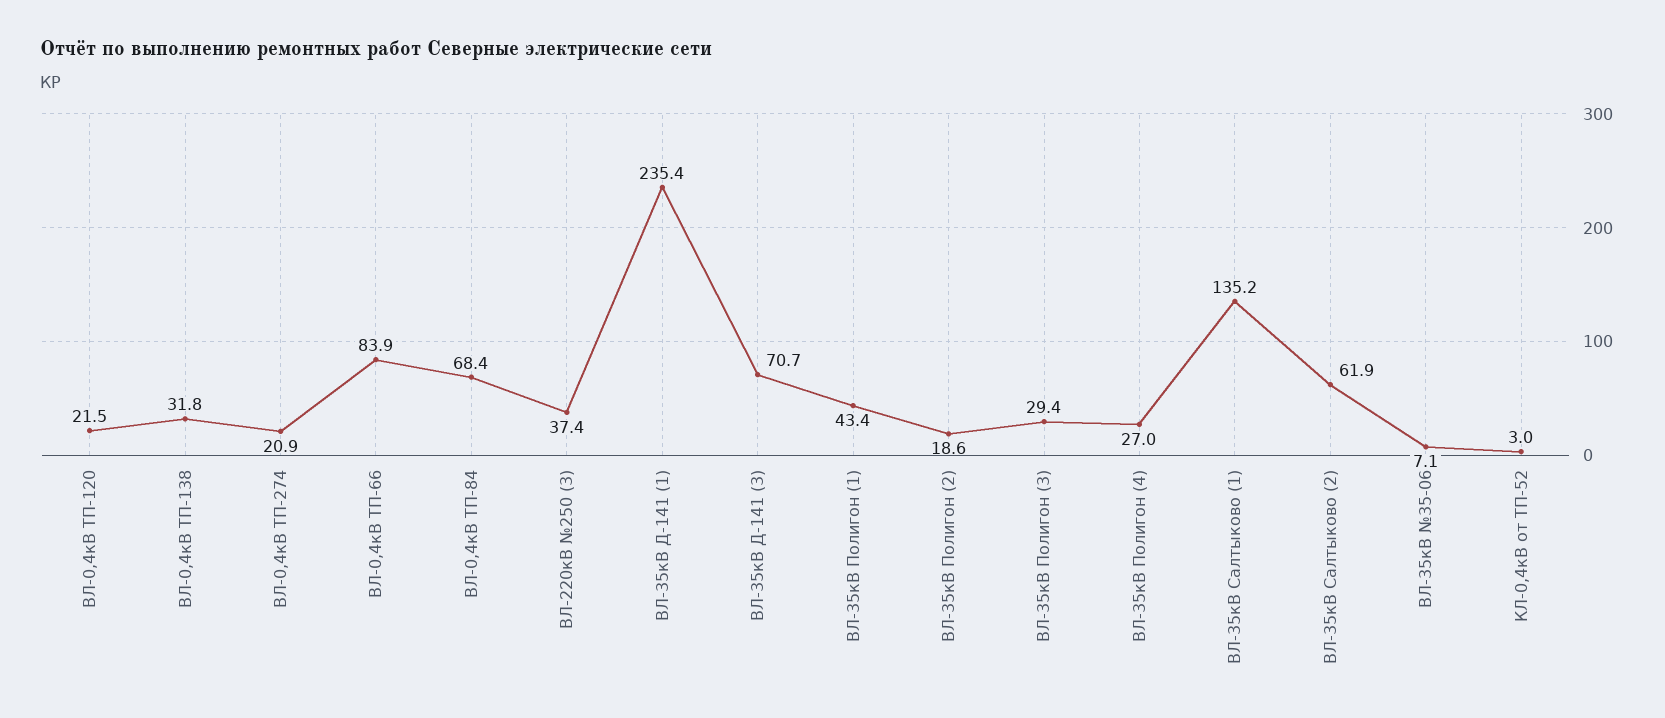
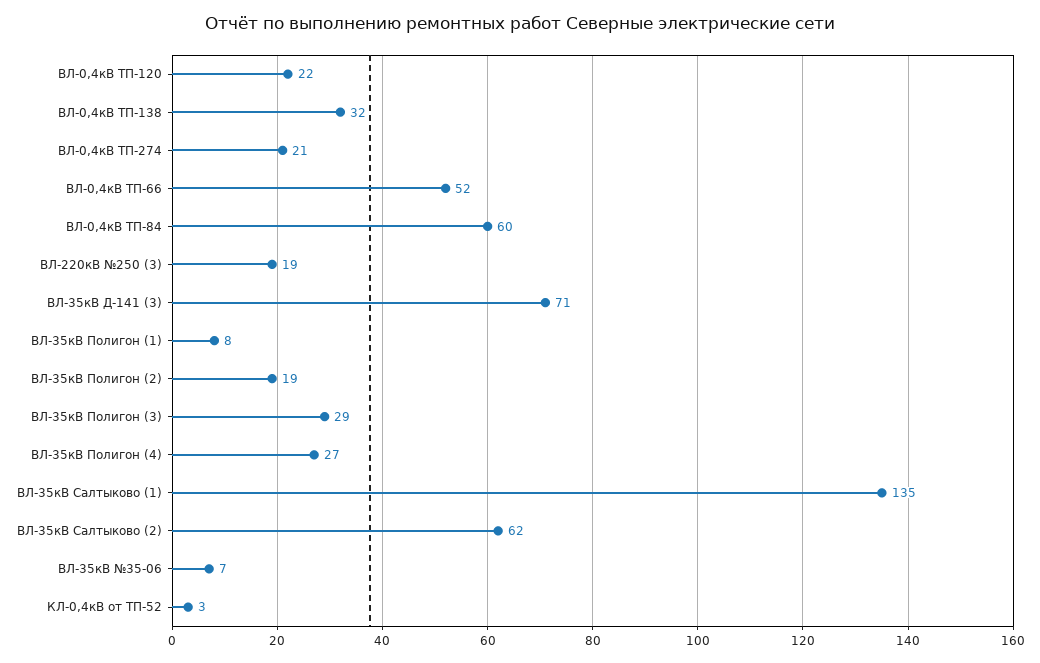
ВЛ-0,4кВ ТП-66: 83.9 -> 52
ВЛ-0,4кВ ТП-84: 68.4 -> 60
ВЛ-220кВ №250 (3): 37.4 -> 19
ВЛ-35кВ Д-141 (1): 235.4 -> none
ВЛ-35кВ Полигон (1): 43.4 -> 8

